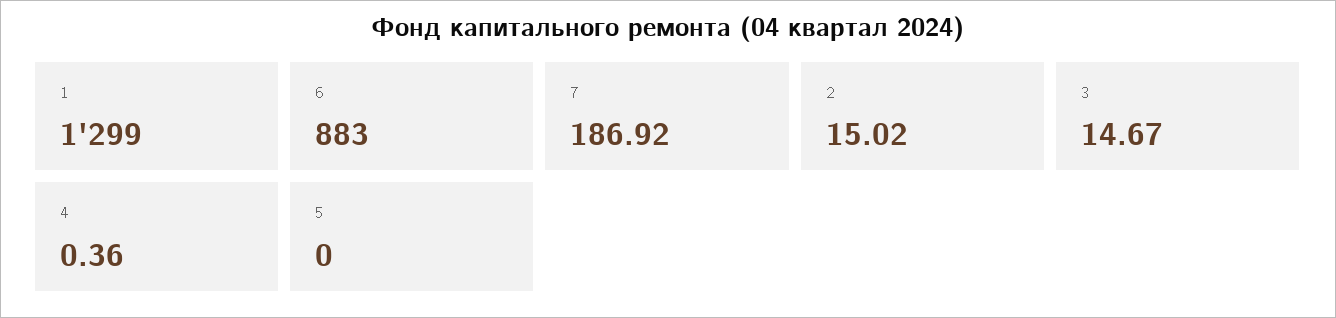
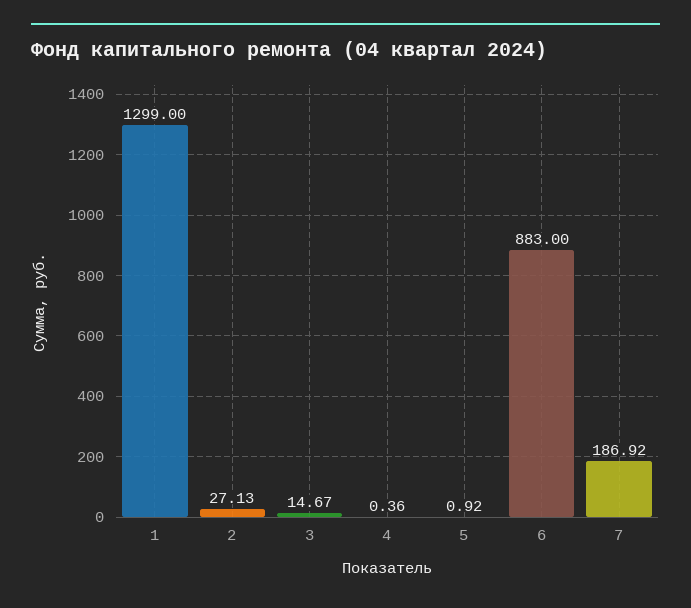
2: 15.02 -> 27.13
5: 0 -> 0.92

